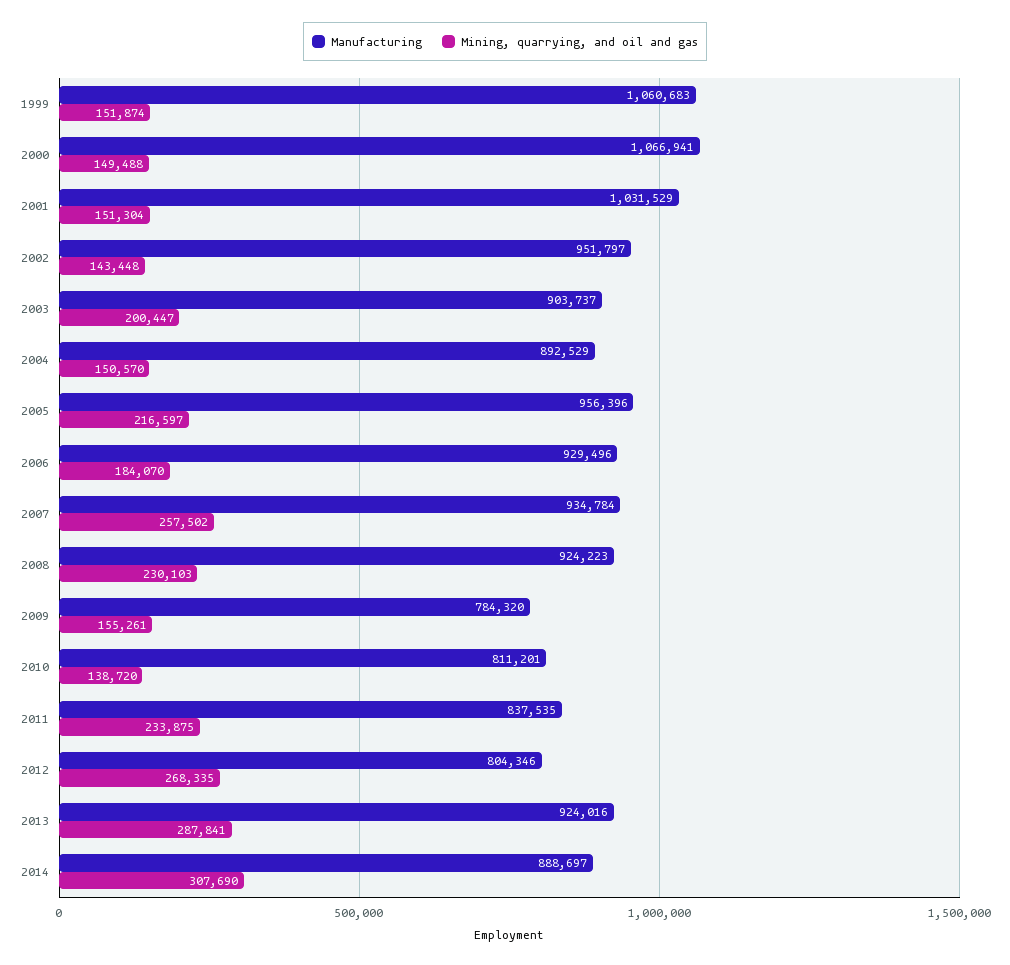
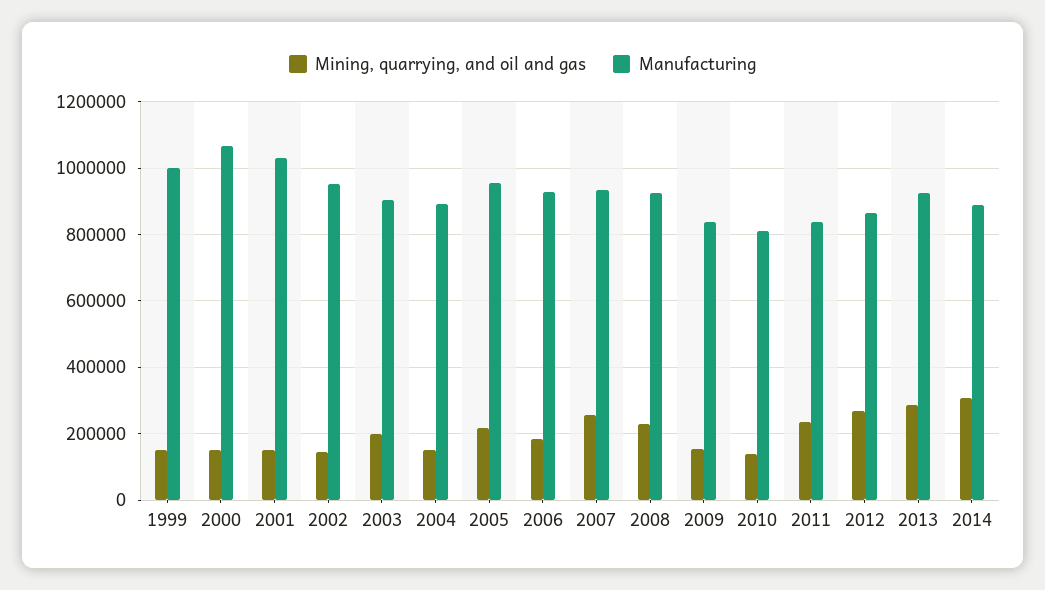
Manufacturing, 1999: 1060683 -> 1000000
Manufacturing, 2009: 784320 -> 840000
Manufacturing, 2012: 804346 -> 860000

